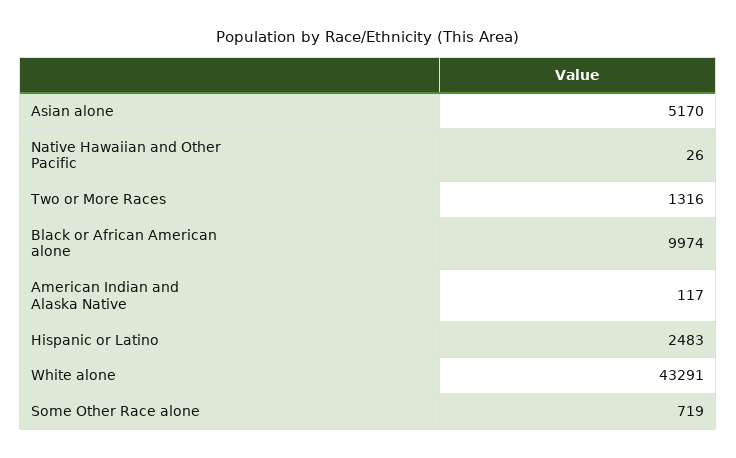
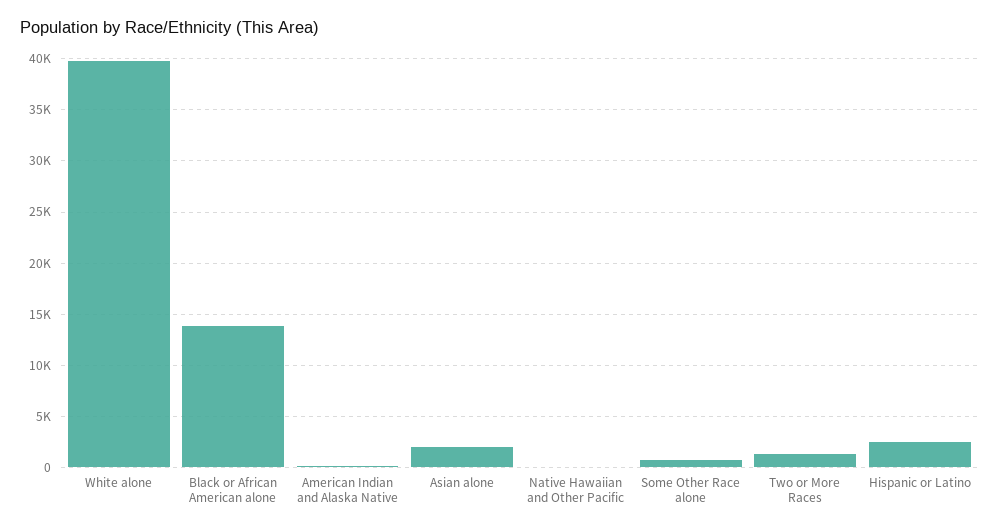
Asian alone: 5170 -> 2000
Black or African American alone: 9974 -> 14000
White alone: 43291 -> 40000

